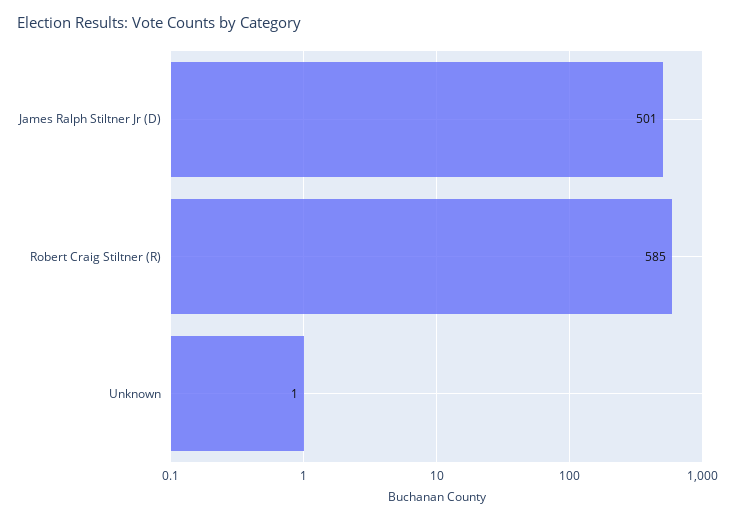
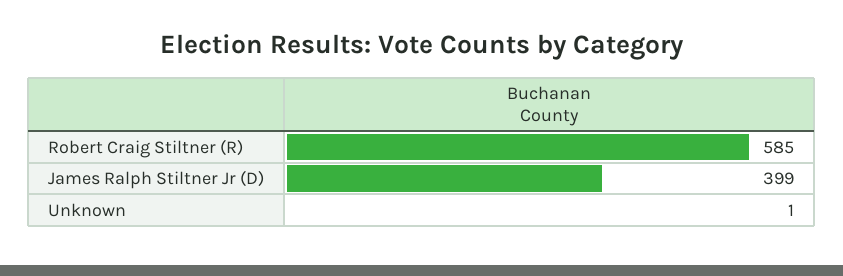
James Ralph Stiltner Jr (D): 501 -> 399

